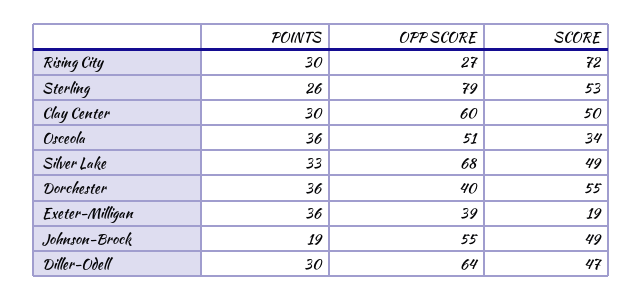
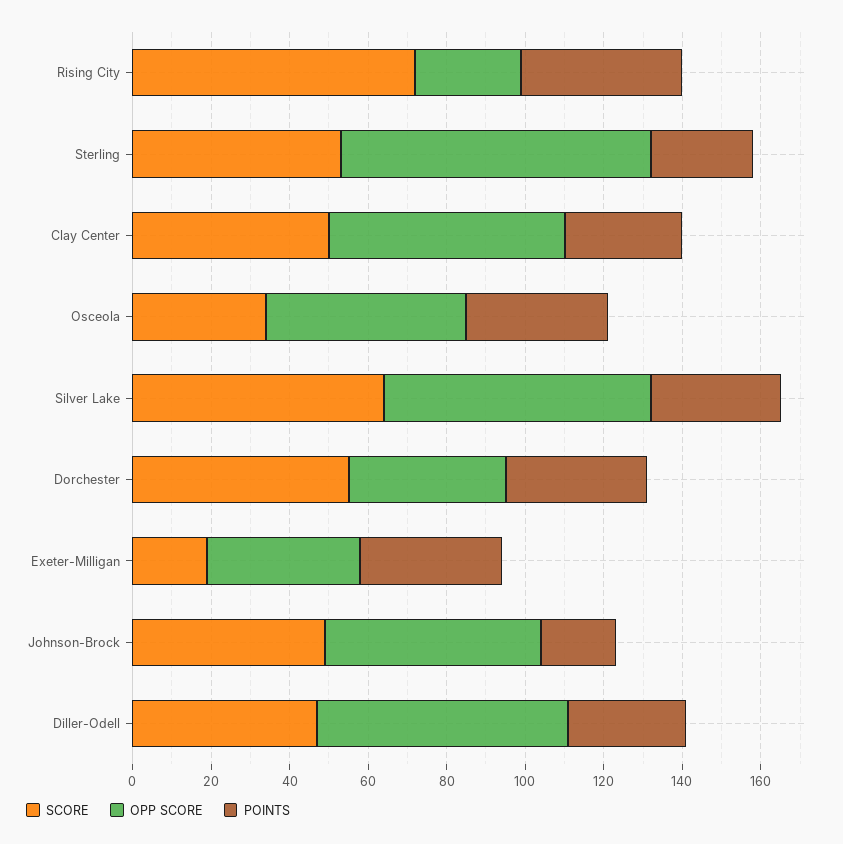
POINTS, Rising City: 30 -> 40
SCORE, Silver Lake: 49 -> 65

